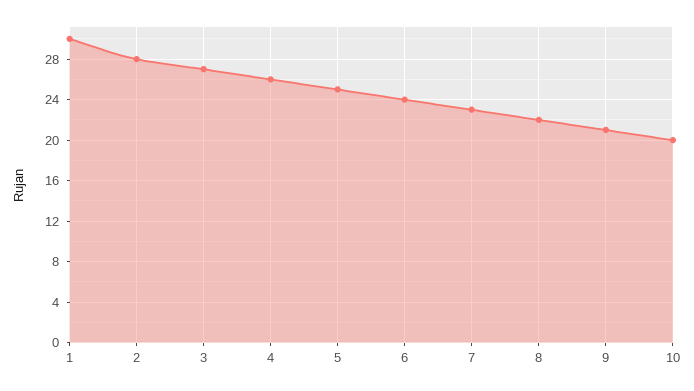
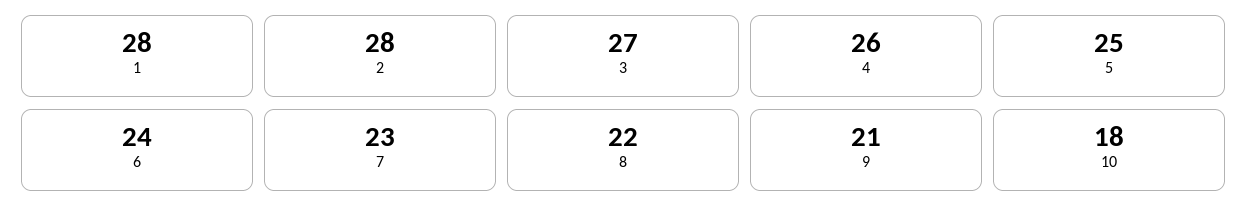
1: 30 -> 28
10: 20 -> 18

